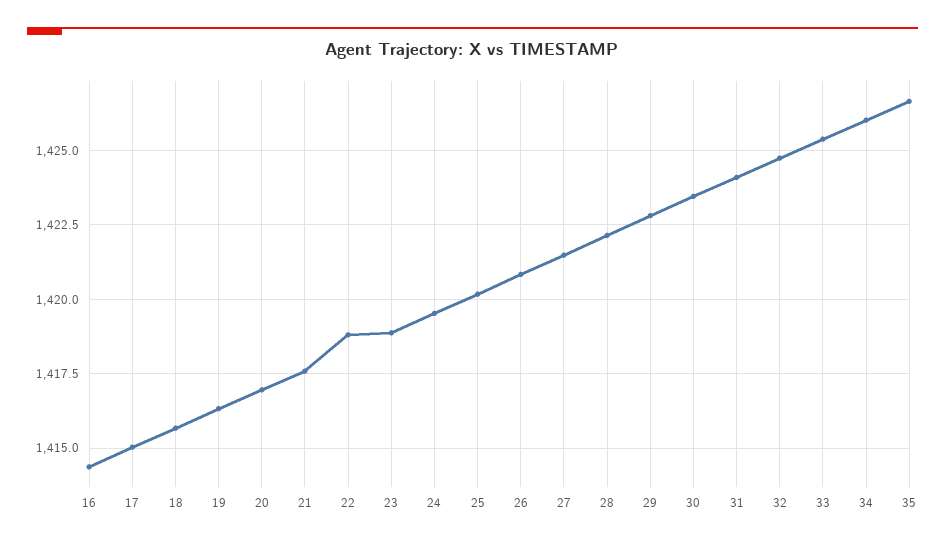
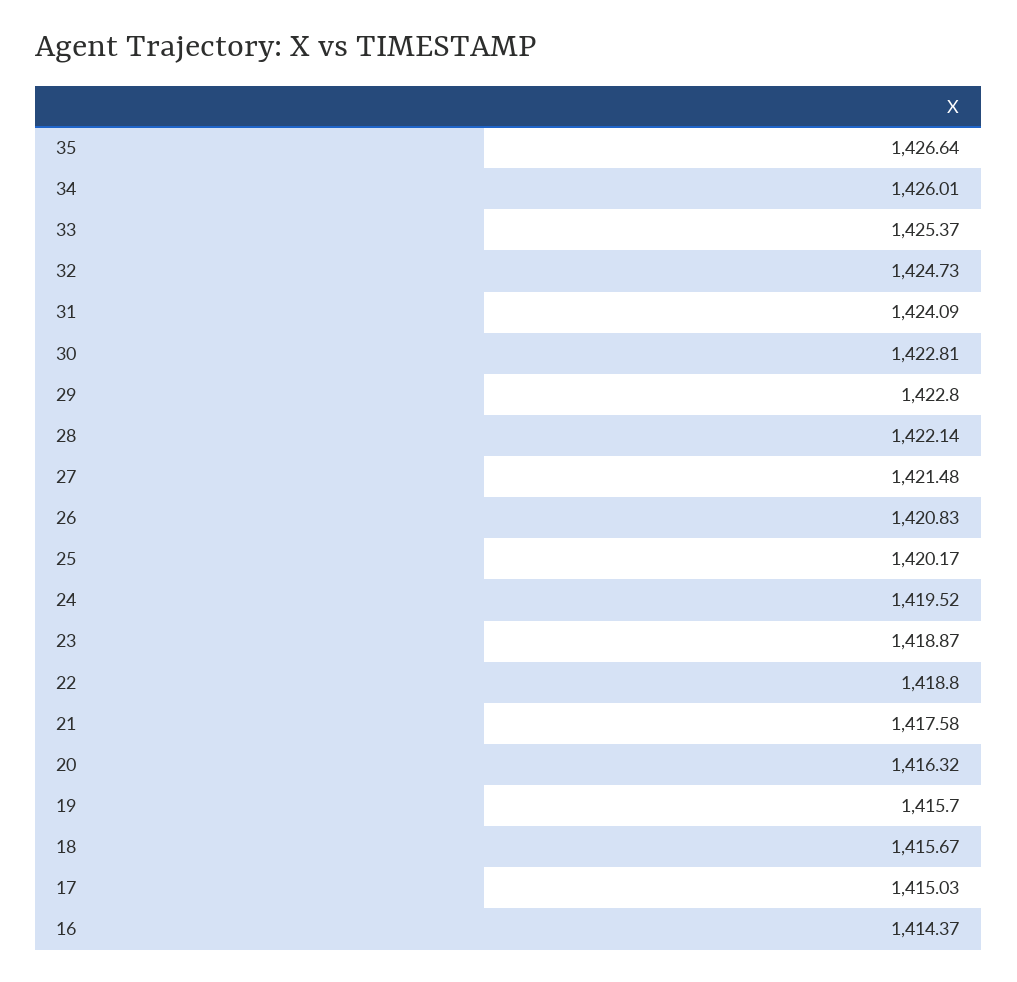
19: 1416.25 -> 1415.7
20: 1417 -> 1416.32
30: 1423.5 -> 1422.81

